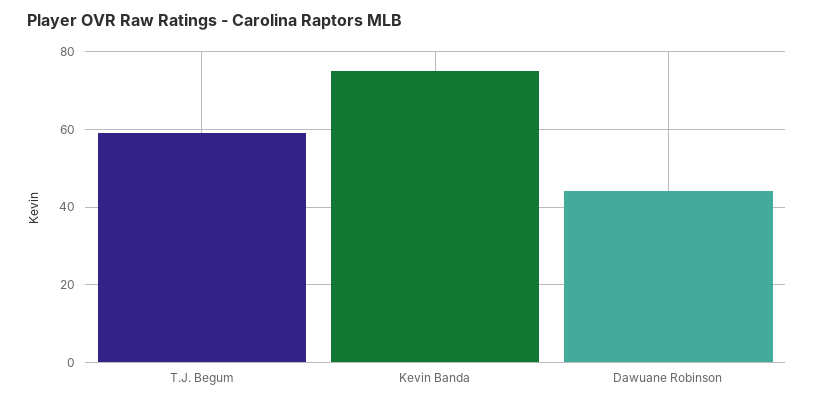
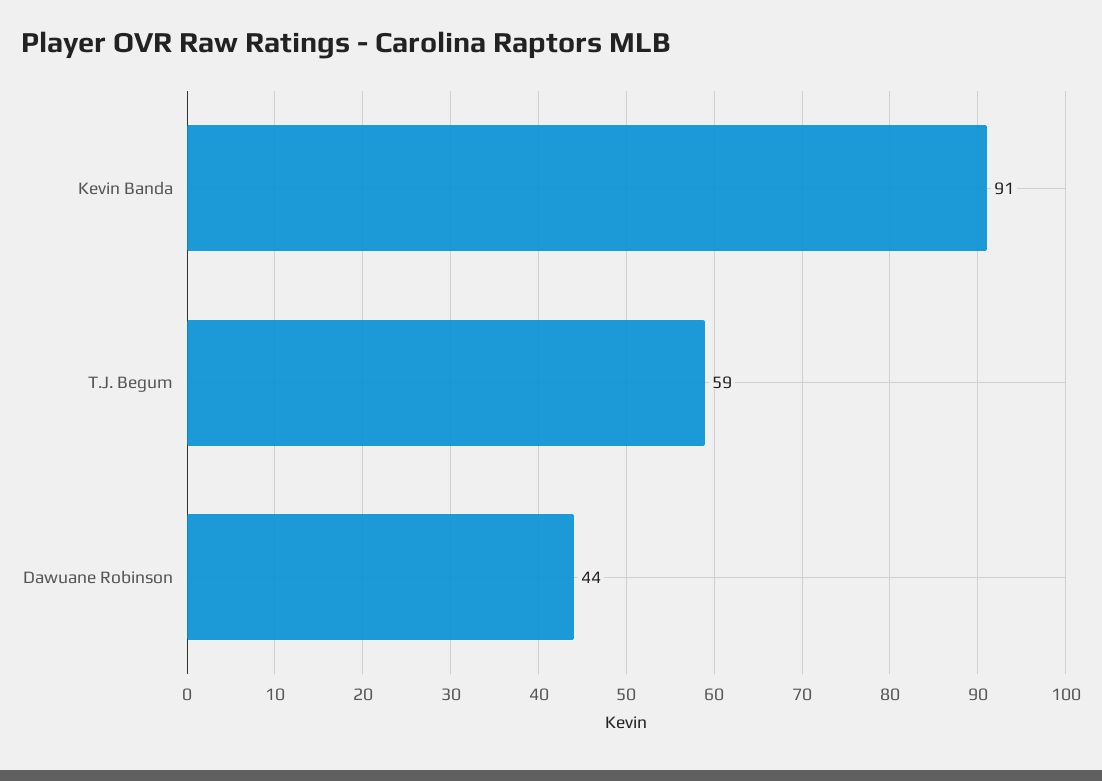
Kevin Banda: 75 -> 91

